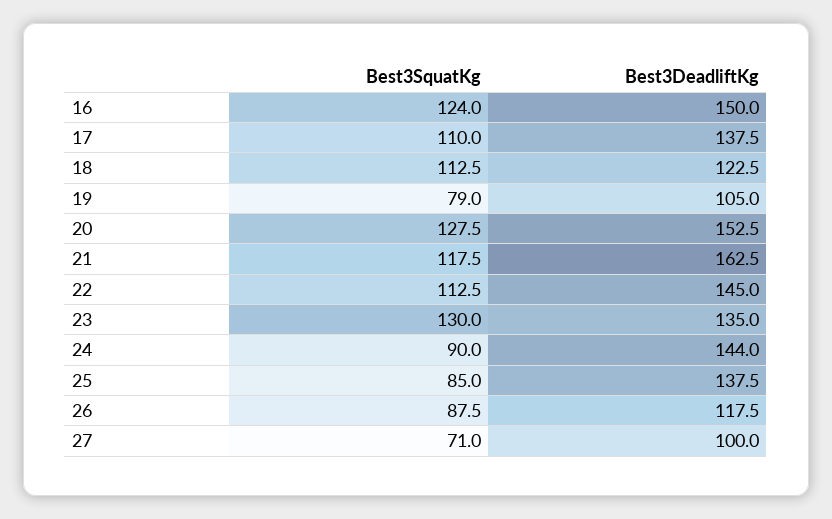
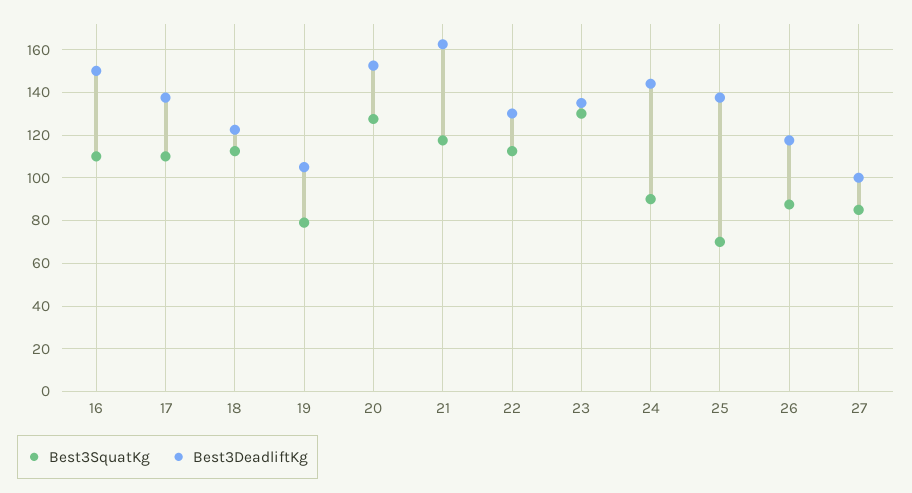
Best3SquatKg, 16: 124 -> 110
Best3DeadliftKg, 22: 145 -> 130
Best3SquatKg, 25: 85 -> 70
Best3SquatKg, 27: 71 -> 85

